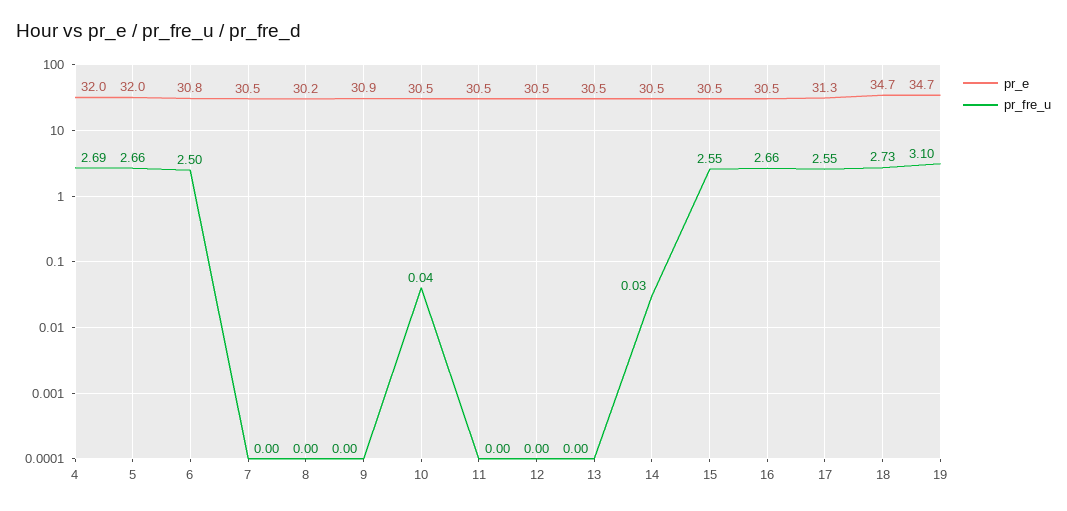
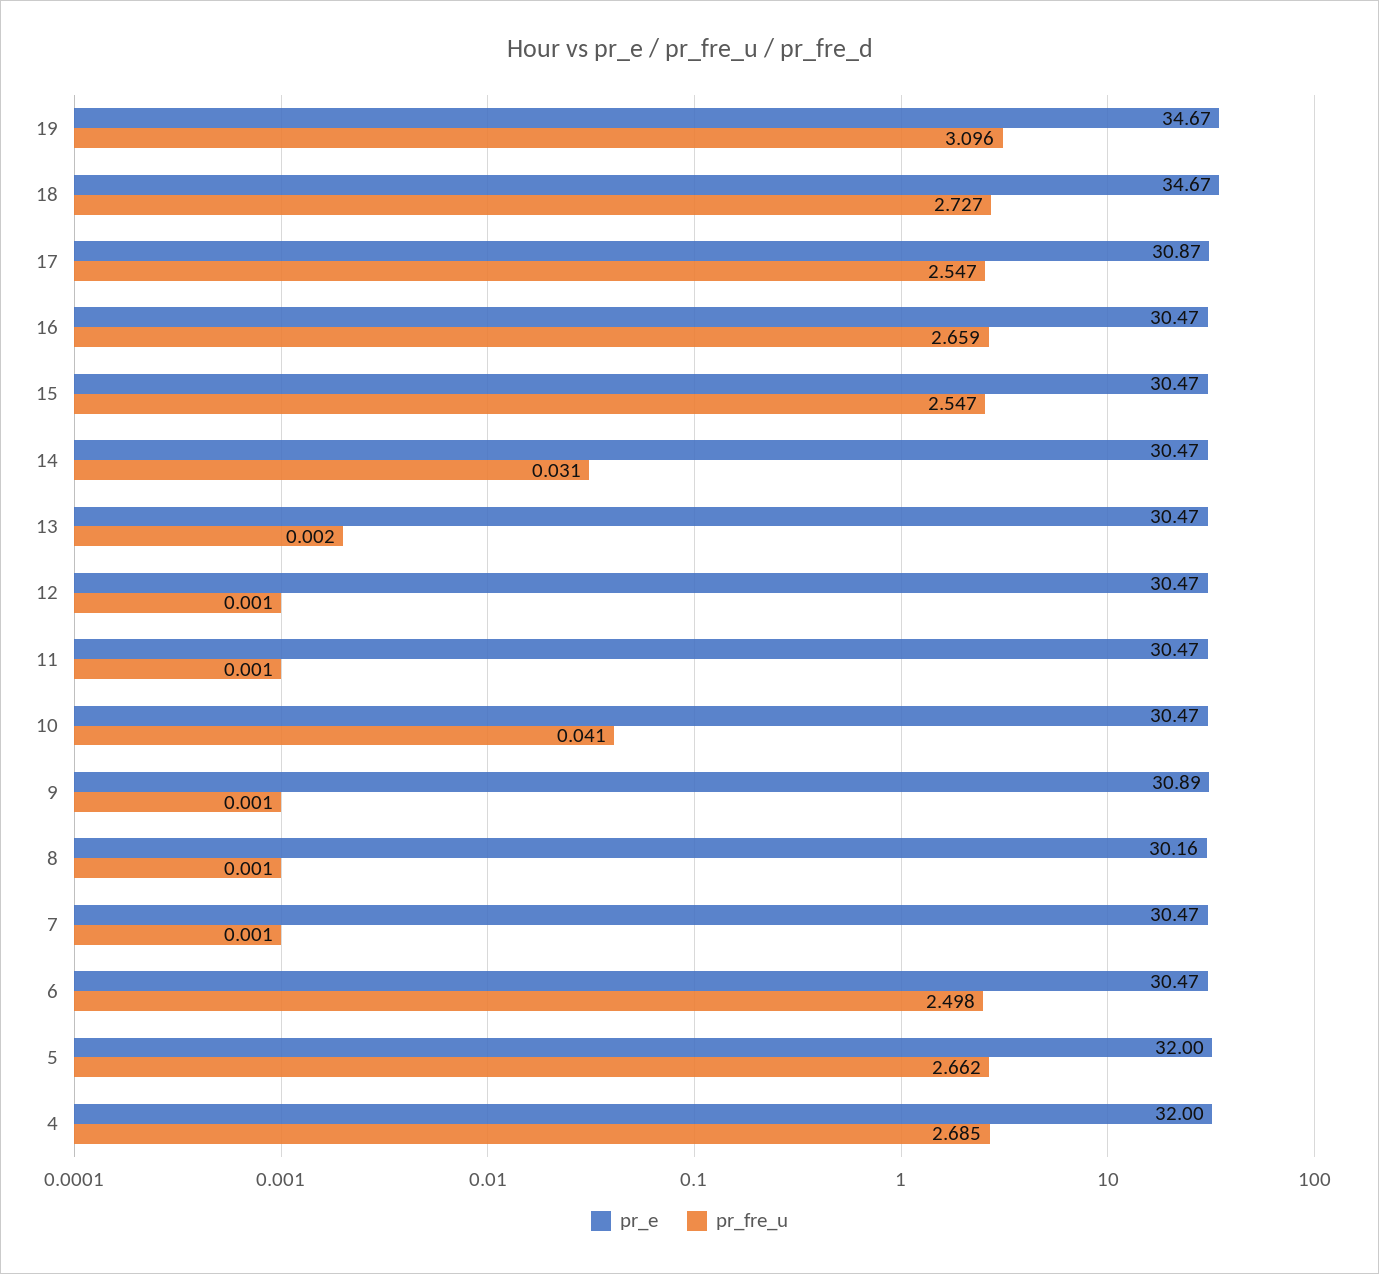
pr_e, 6: 30.8 -> 30.47
pr_e, 17: 31.3 -> 30.87

